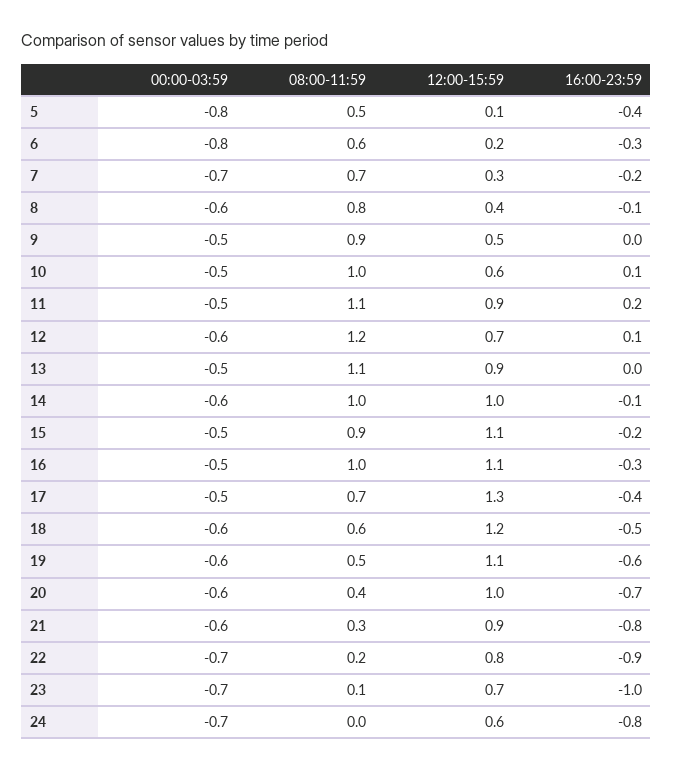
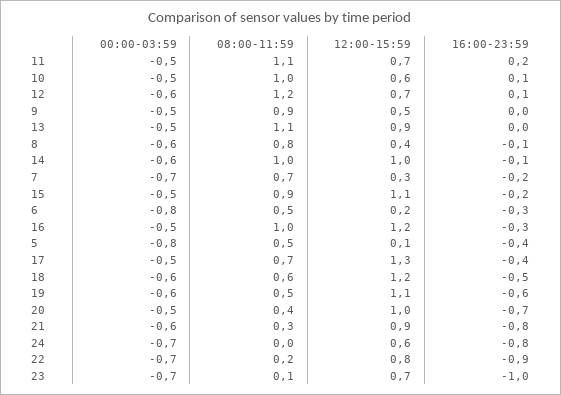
08:00-11:59, 6: 0.6 -> 0.5
12:00-15:59, 11: 0.9 -> 0.7
12:00-15:59, 16: 1.1 -> 1.2
00:00-03:59, 20: -0.6 -> -0.5

